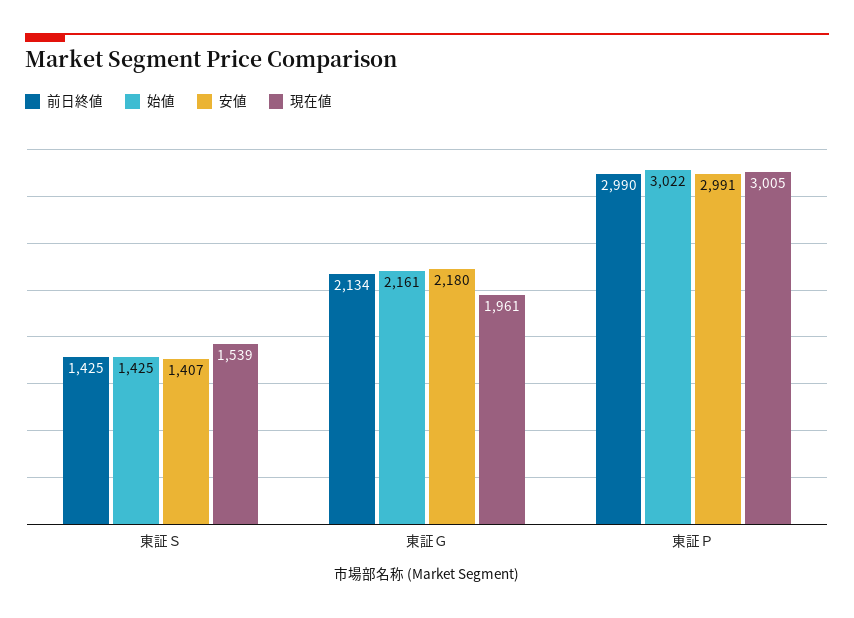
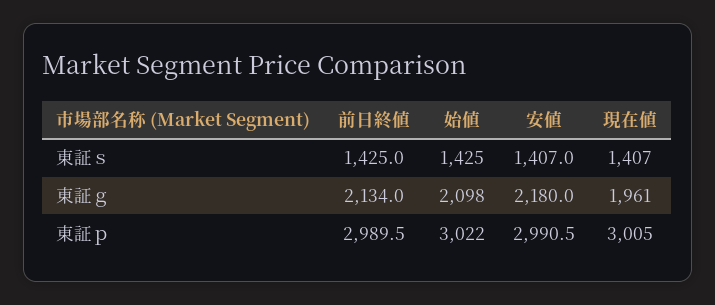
現在値, 東証Ｓ: 1539 -> 1407
始値, 東証Ｇ: 2161 -> 2098

